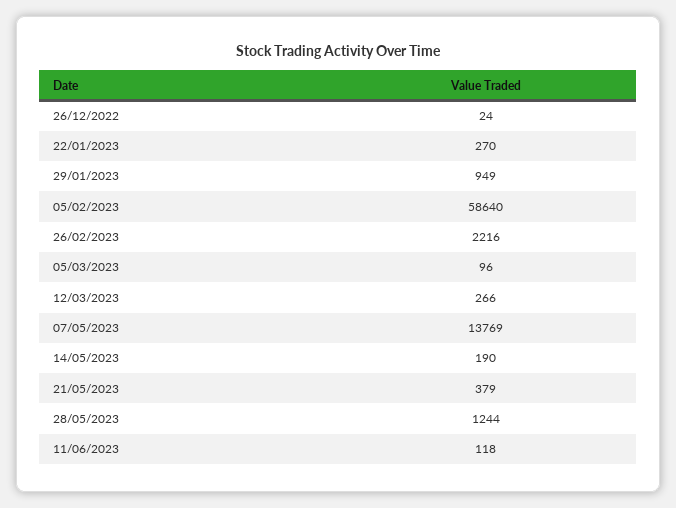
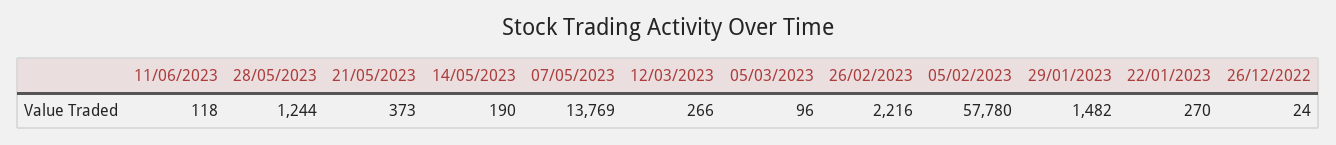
29/01/2023: 949 -> 1482
05/02/2023: 58640 -> 57780
21/05/2023: 379 -> 373

